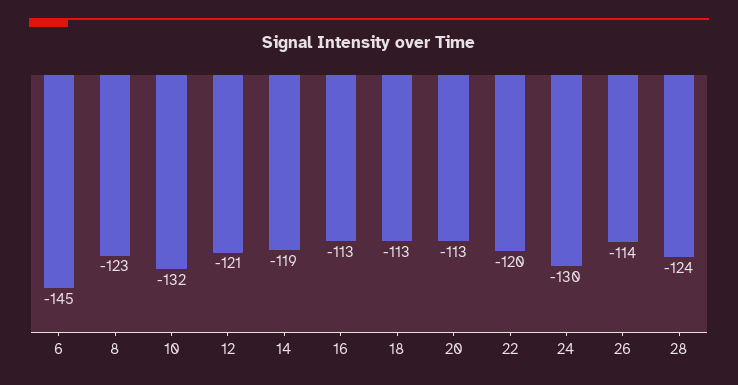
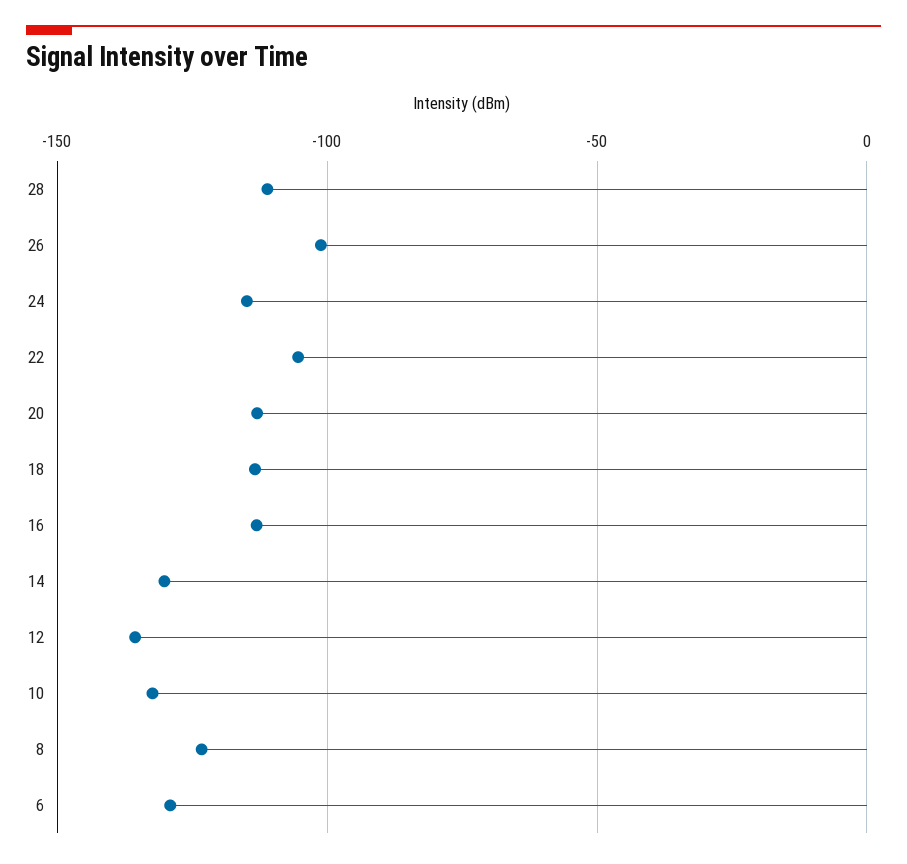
6: -145 -> -130
12: -121 -> -135
14: -119 -> -130
22: -120 -> -105
24: -130 -> -115
26: -114 -> -100
28: -124 -> -110

